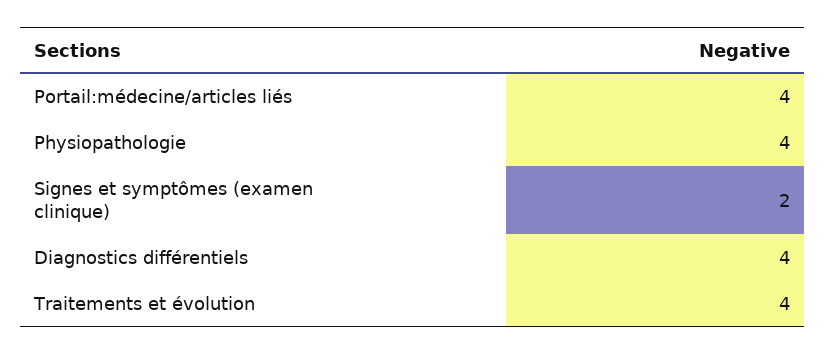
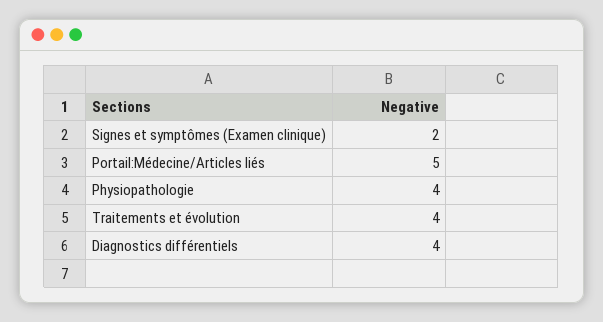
Portail:médecine/articles liés: 4 -> 5

